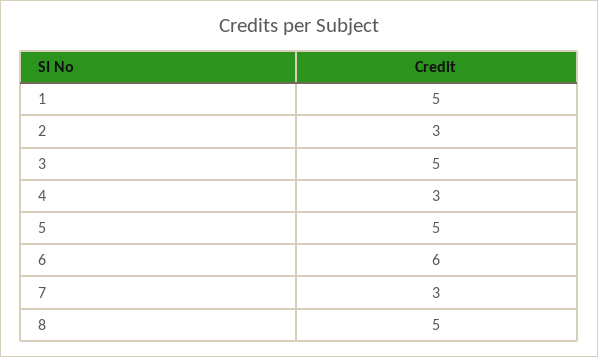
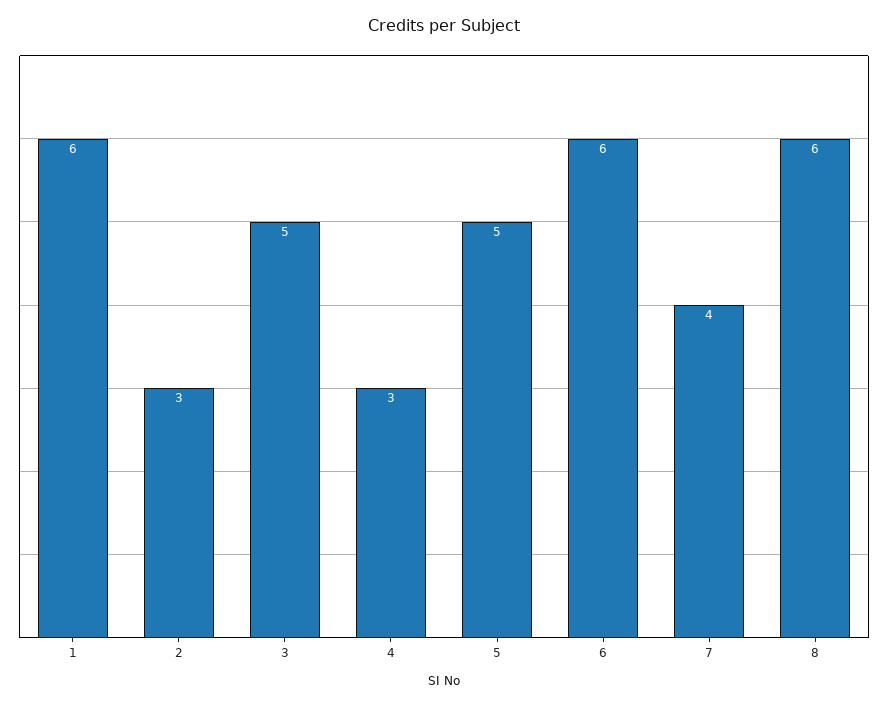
1: 5 -> 6
7: 3 -> 4
8: 5 -> 6

